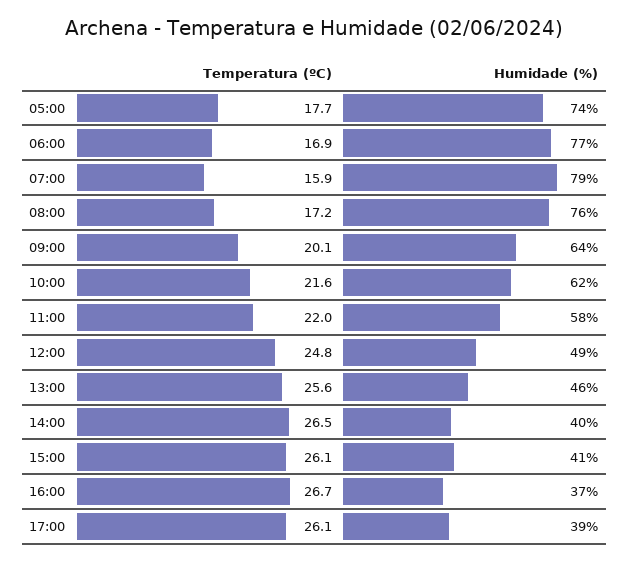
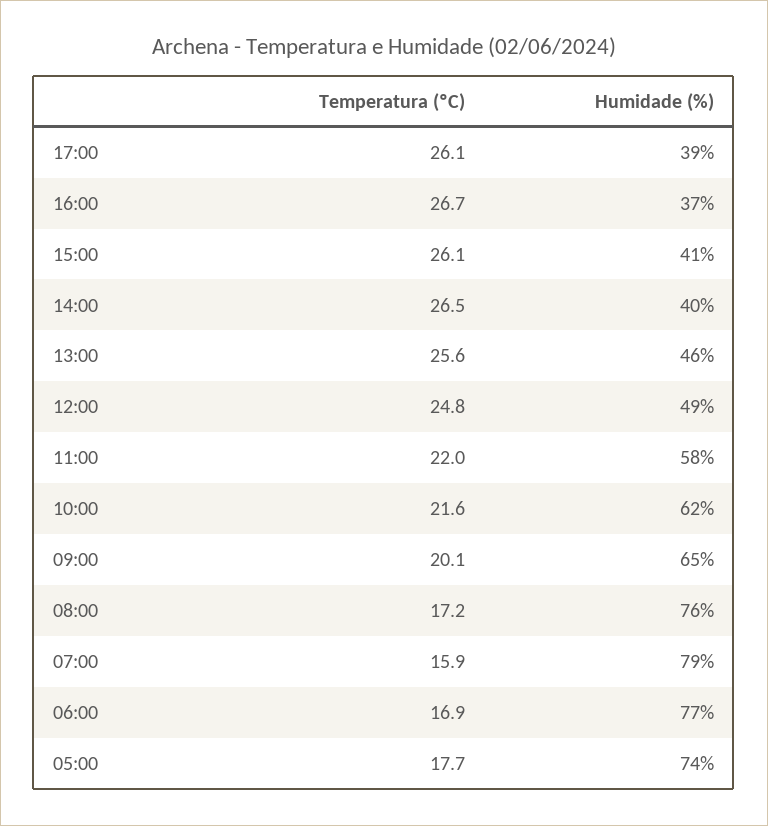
Humidade (%), 09:00: 64 -> 65

